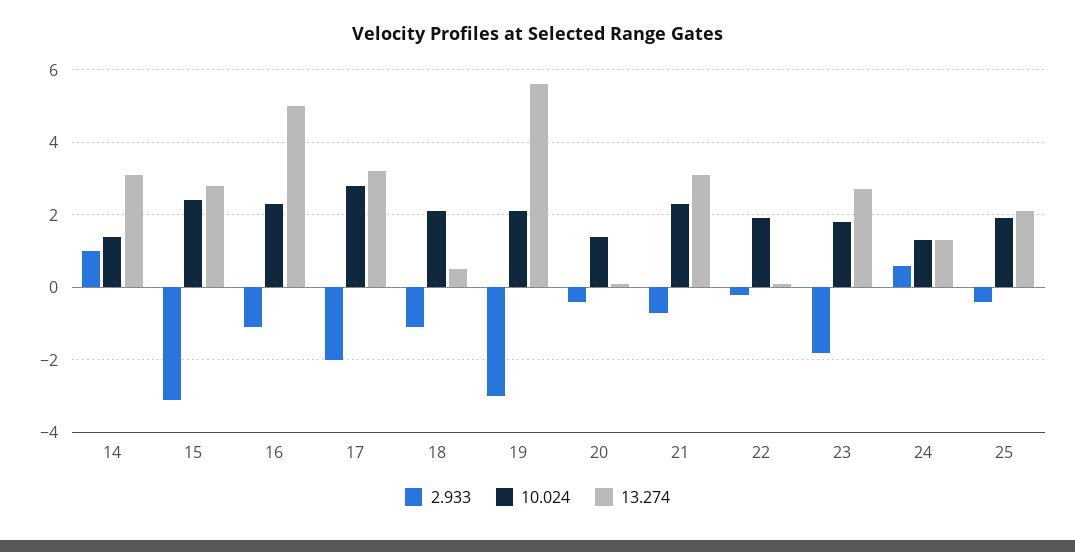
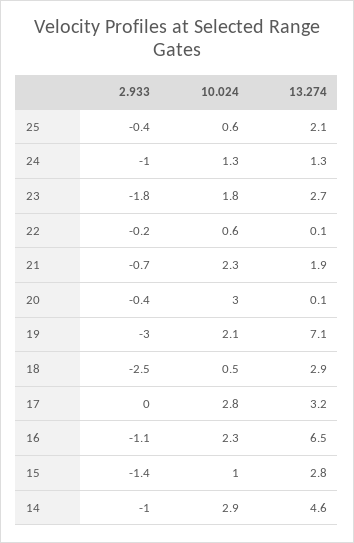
2.933, 14: 1 -> -1
10.024, 14: 1.5 -> 2.9
13.274, 14: 3 -> 4.6
2.933, 15: -3 -> -1.4
10.024, 15: 2.5 -> 1
13.274, 16: 5 -> 6.5
2.933, 17: -2 -> 0
2.933, 18: -1 -> -2.5
10.024, 18: 2 -> 0.5
13.274, 18: 0.5 -> 2.9
13.274, 19: 5.5 -> 7.1
10.024, 20: 1.5 -> 3
13.274, 21: 3 -> 1.9
10.024, 22: 2 -> 0.6
2.933, 24: 0.5 -> -1
10.024, 25: 2 -> 0.6

